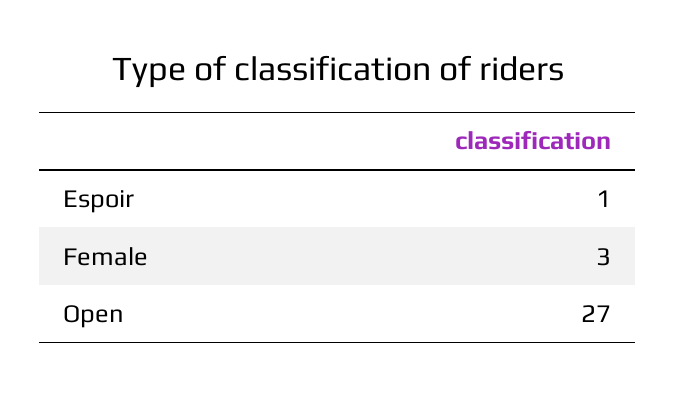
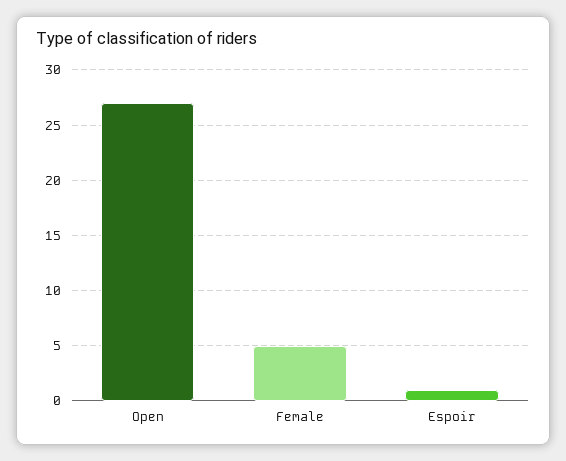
Female: 3 -> 5

